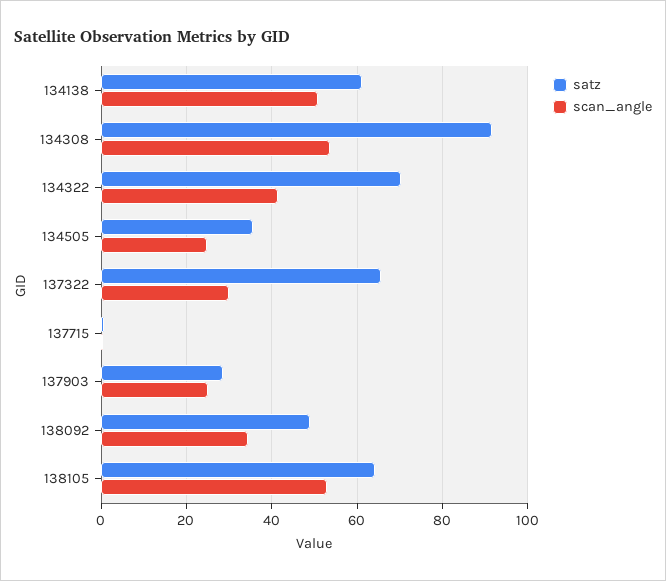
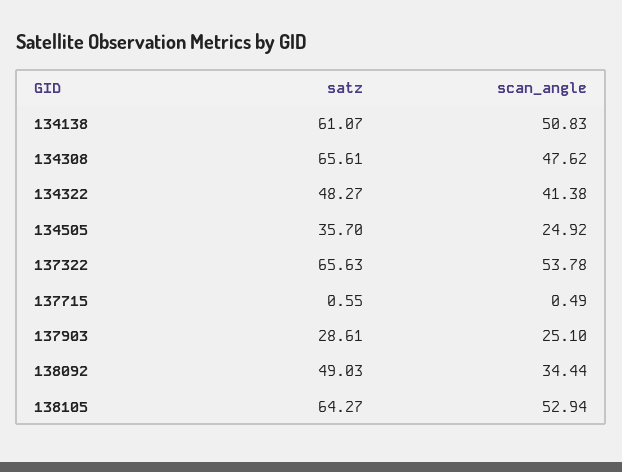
satz, 134308: 92 -> 65.61
scan_angle, 134308: 54 -> 47.62
satz, 134322: 70 -> 48.27
scan_angle, 137322: 30 -> 53.78

